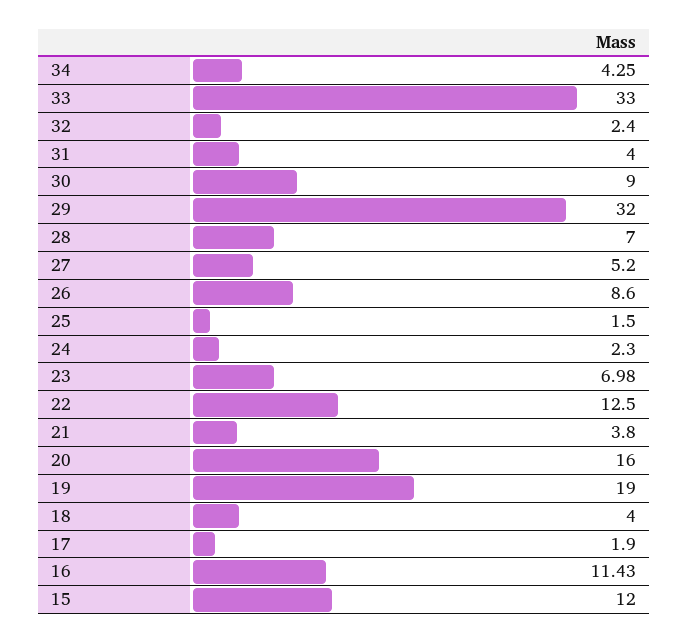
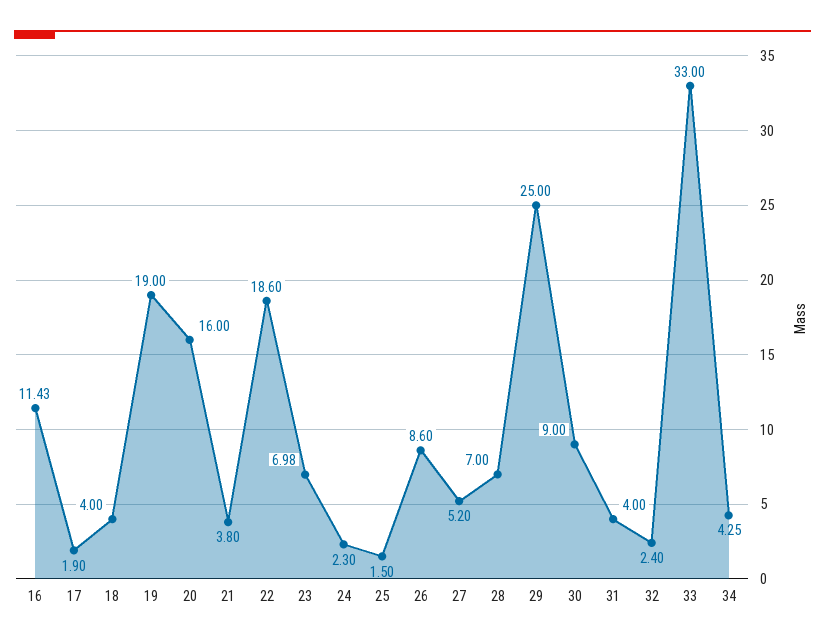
29: 32 -> 25
22: 12.5 -> 18.6
15: 12 -> none

